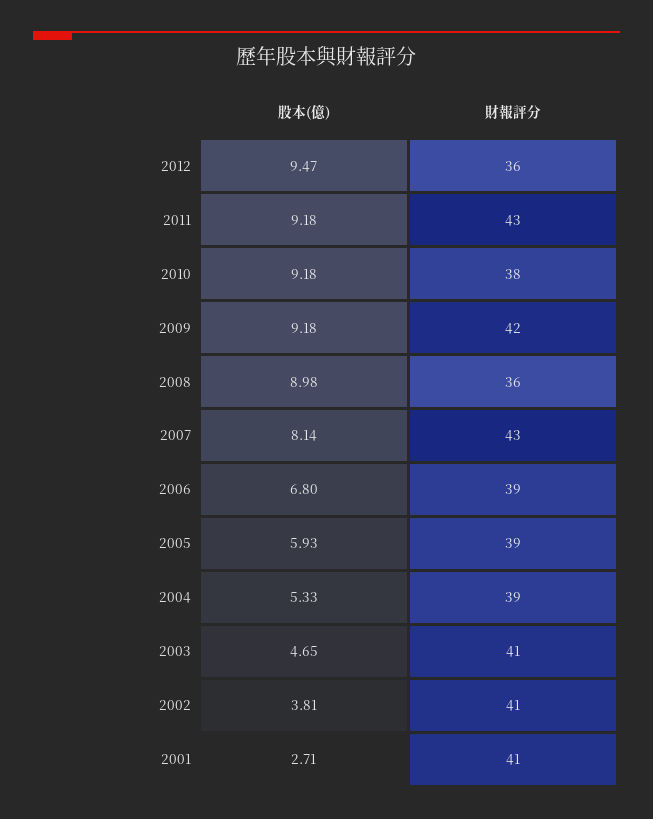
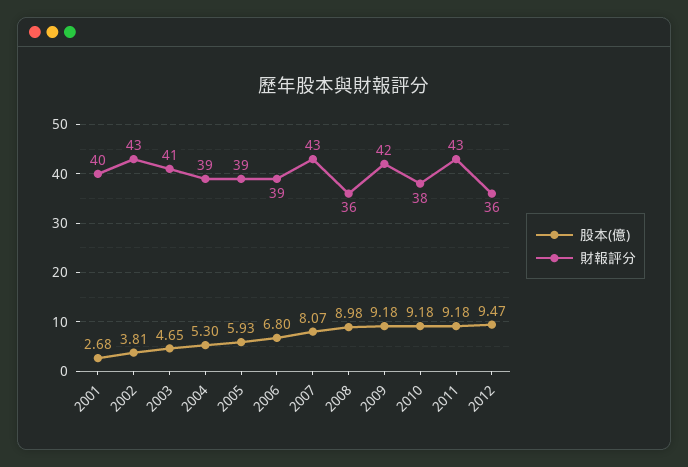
股本(億), 2007: 8.14 -> 8.07
股本(億), 2004: 5.33 -> 5.3
財報評分, 2002: 41 -> 43
股本(億), 2001: 2.71 -> 2.68
財報評分, 2001: 41 -> 40

